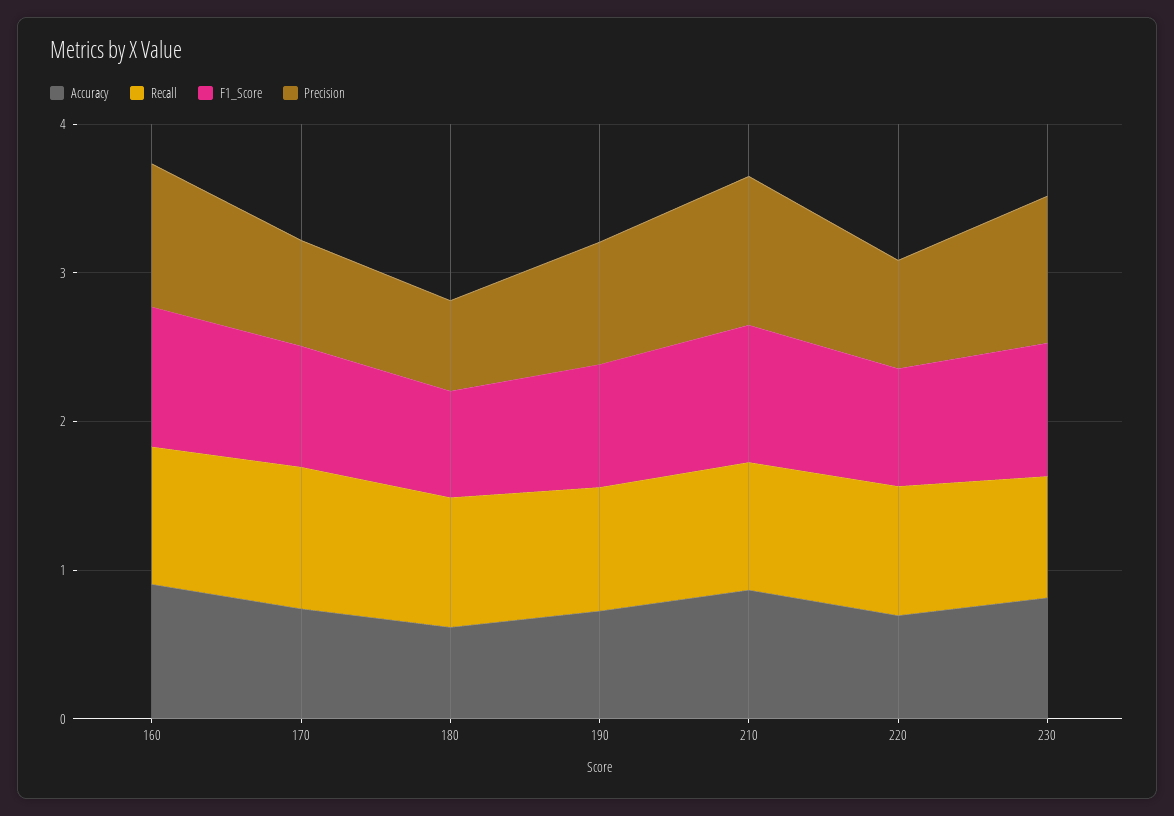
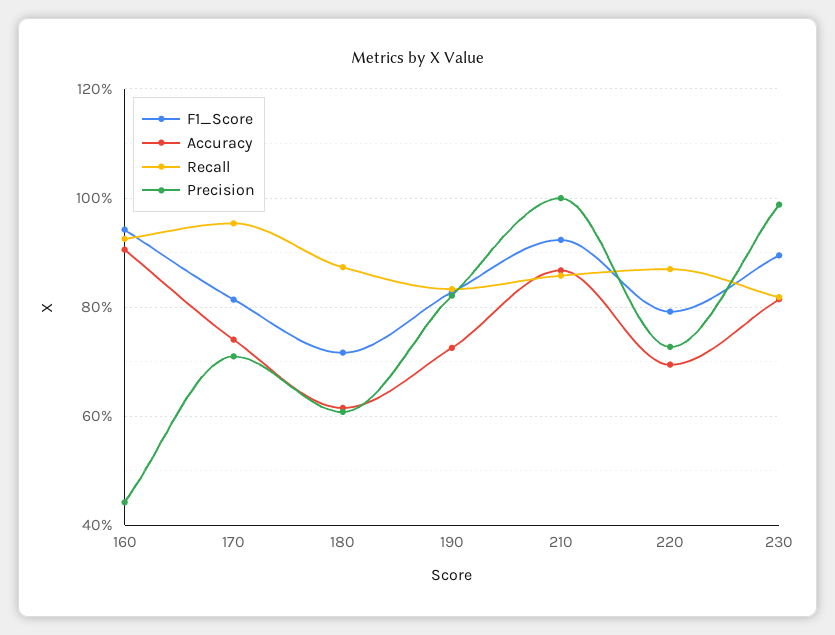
Precision, 160: 1 -> 0.44

